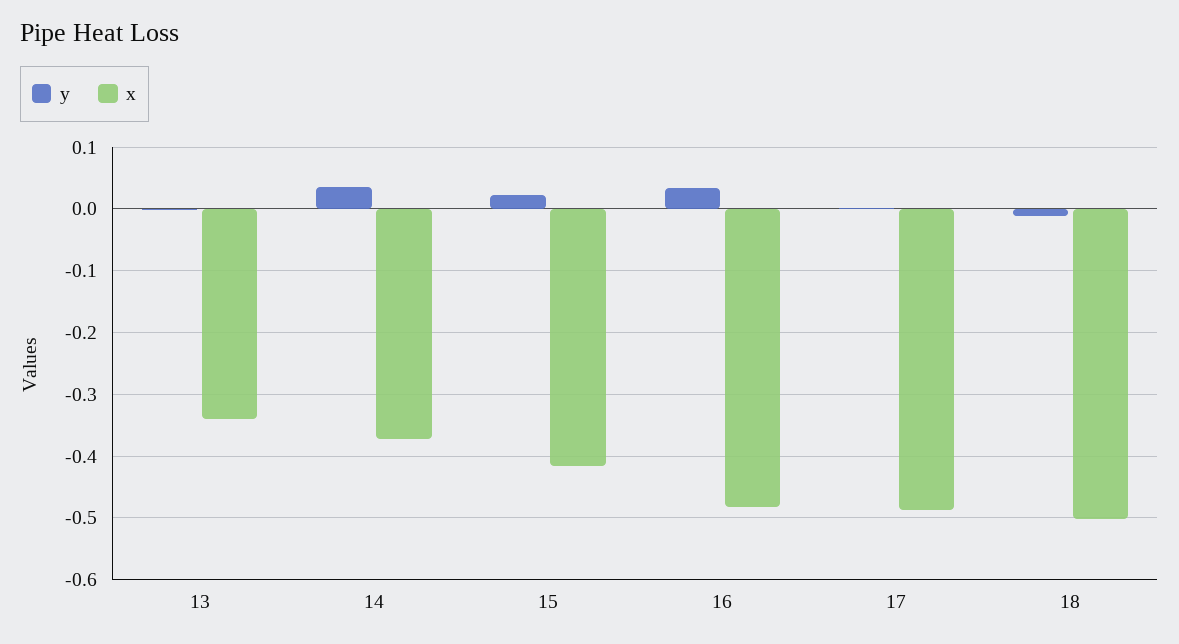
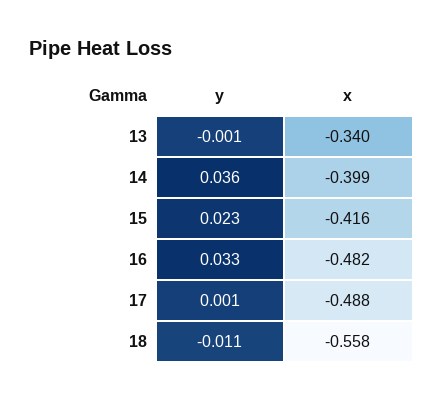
x, 14: -0.37 -> -0.399
x, 18: -0.5 -> -0.558

